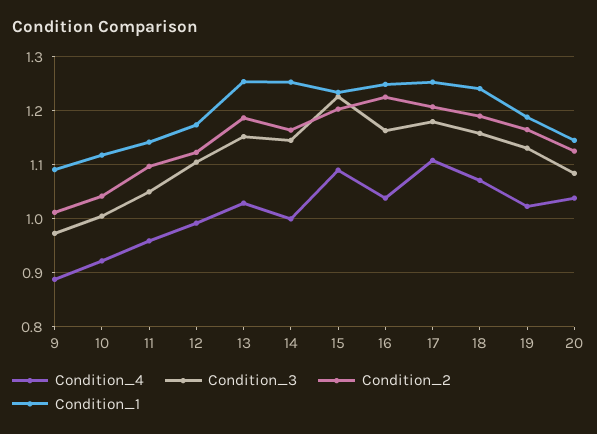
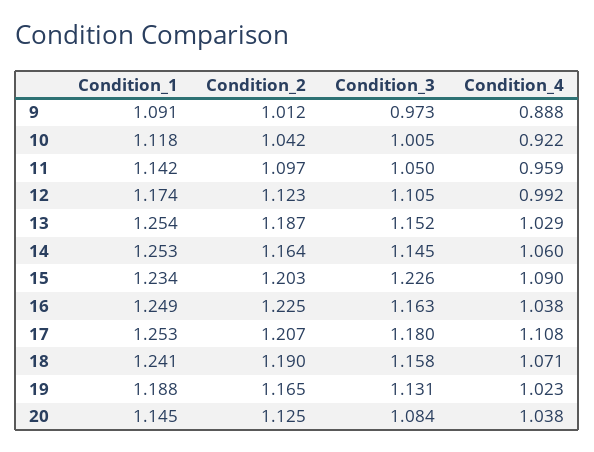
Condition_4, 14: 1 -> 1.06

